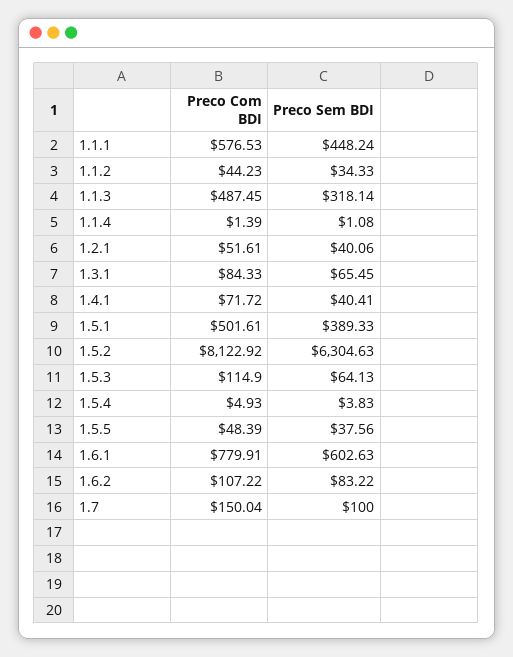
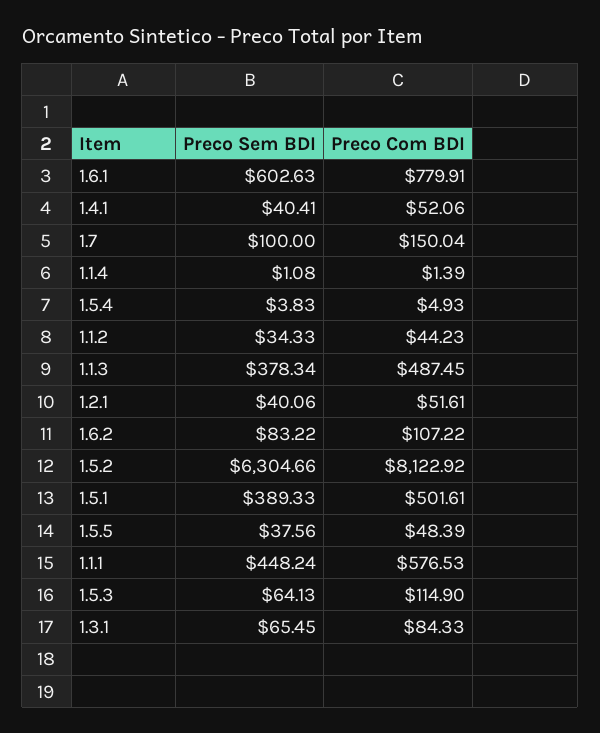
Preco Sem BDI, 1.1.3: 318.14 -> 378.34
Preco Com BDI, 1.4.1: 71.72 -> 52.06
Preco Sem BDI, 1.5.2: 6304.63 -> 6304.66

